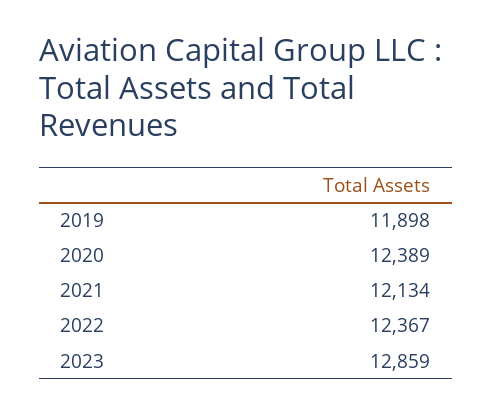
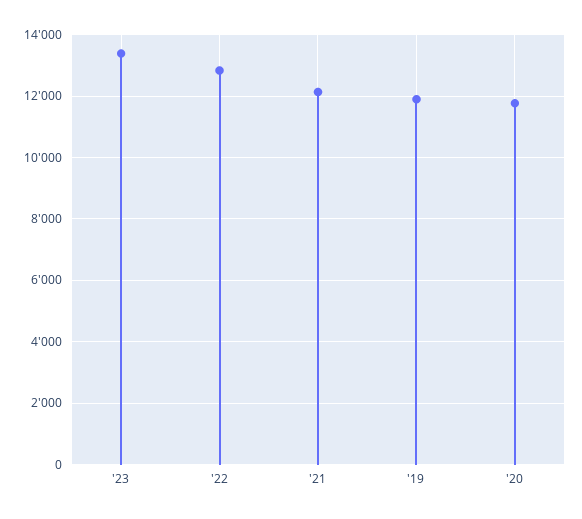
2020: 12389 -> 11800
2022: 12367 -> 12800
2023: 12859 -> 13400

